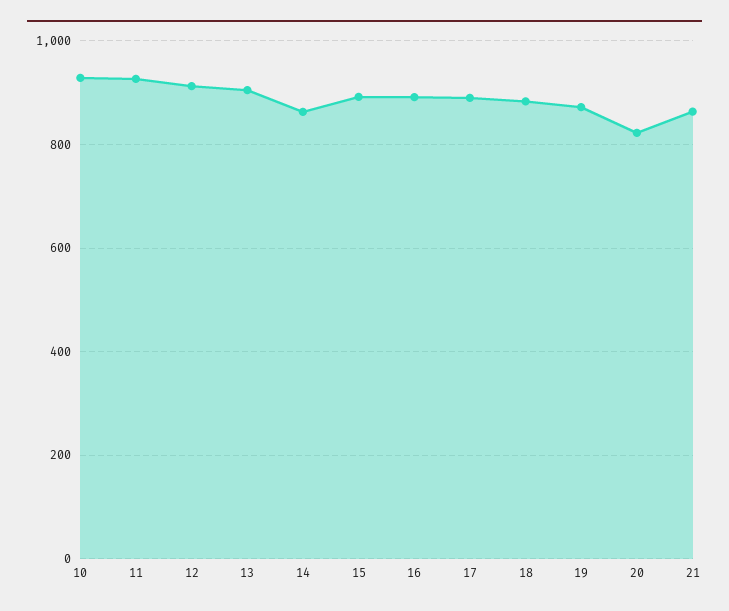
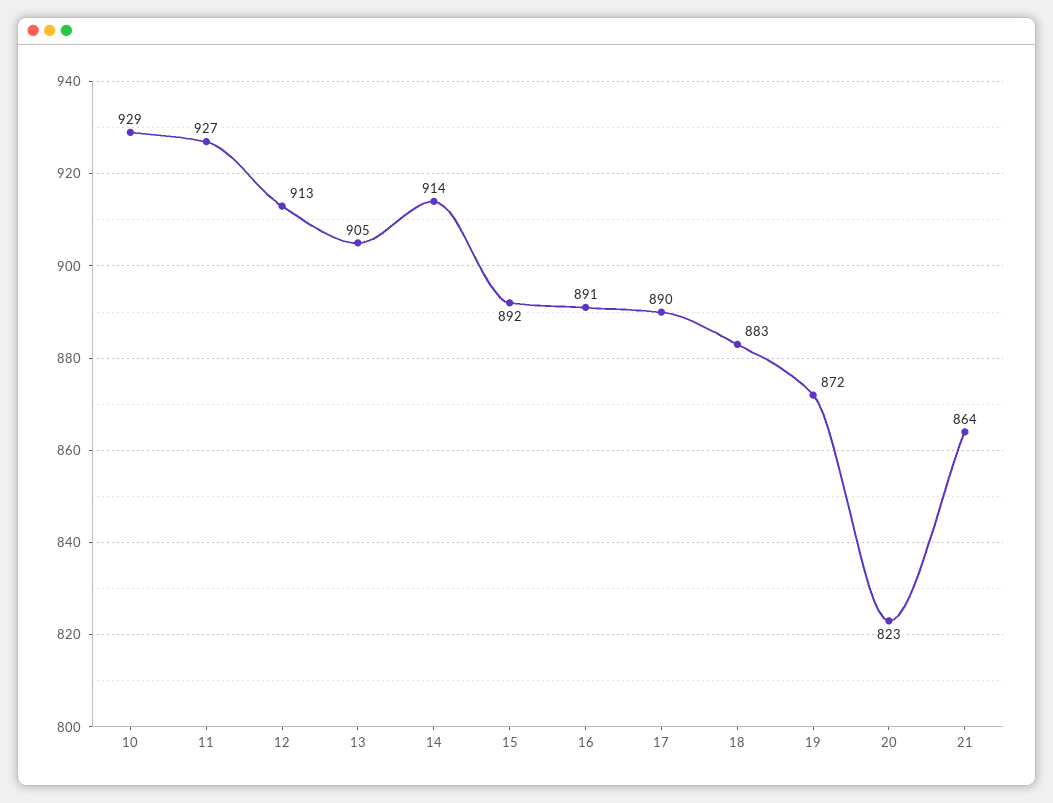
14: 860 -> 914

